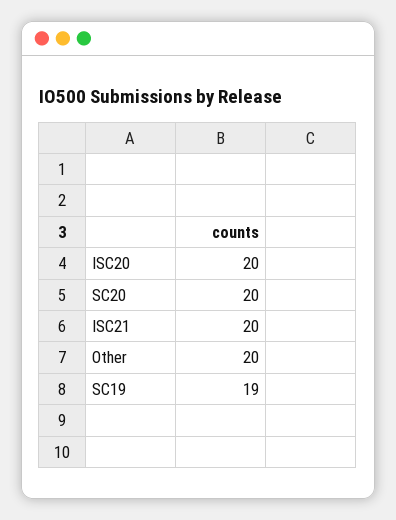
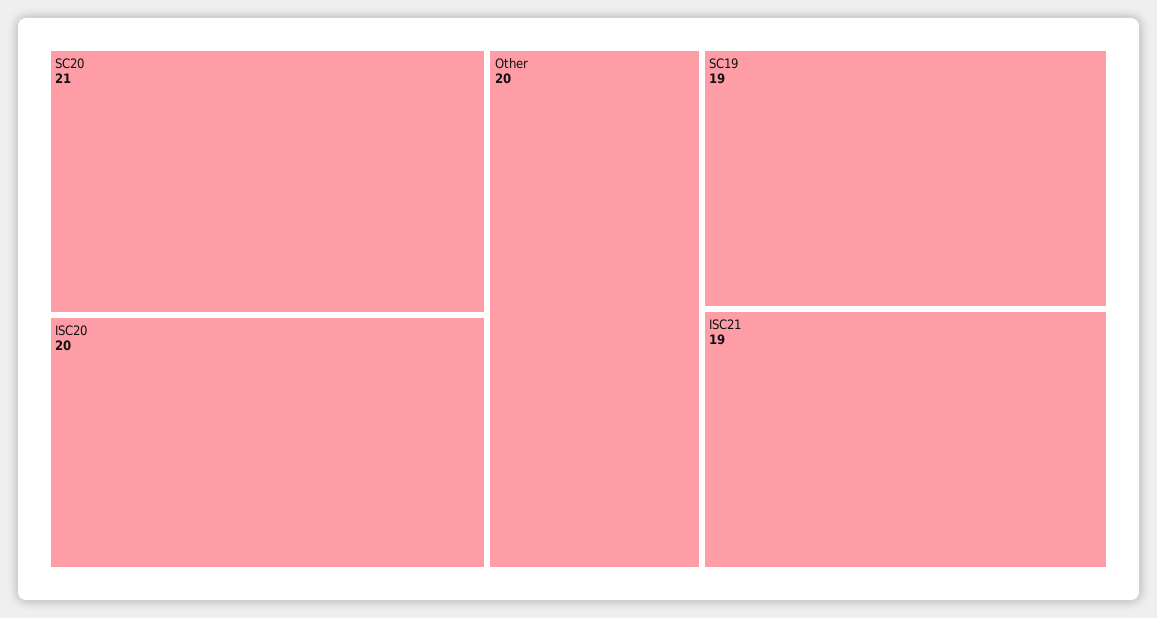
SC20: 20 -> 21
ISC21: 20 -> 19

